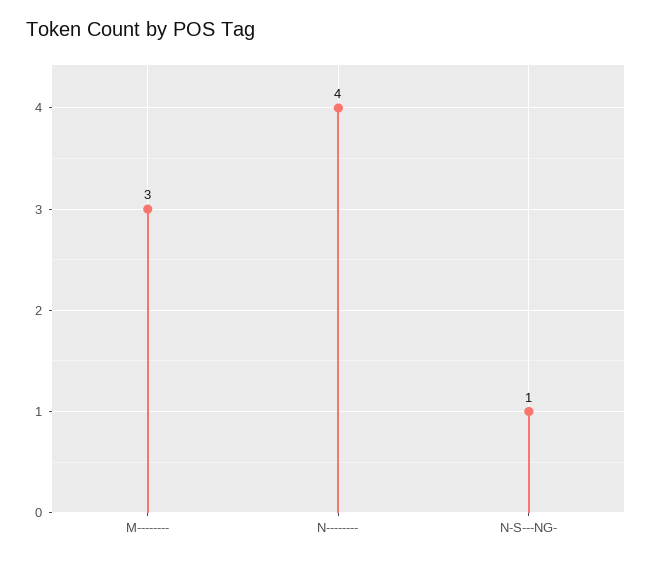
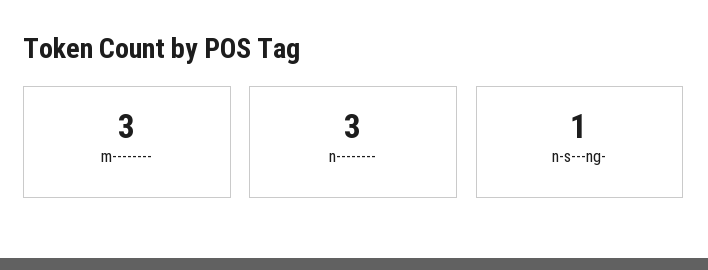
N--------: 4 -> 3

